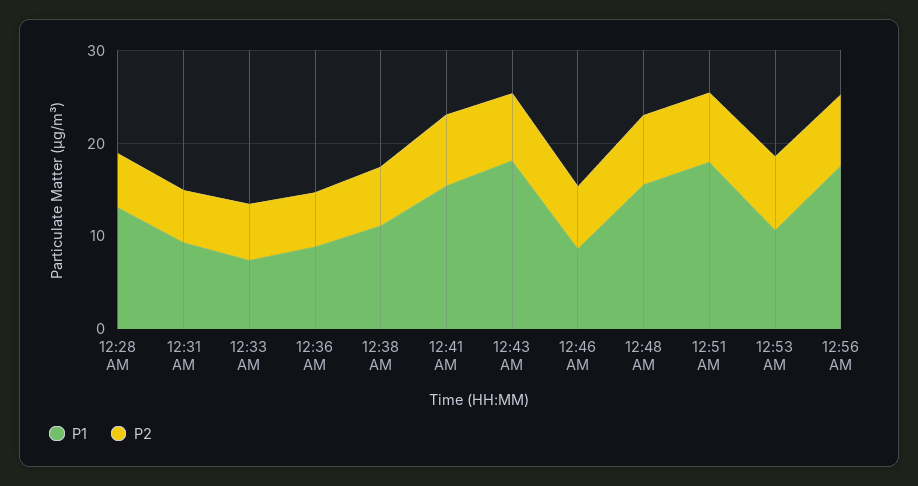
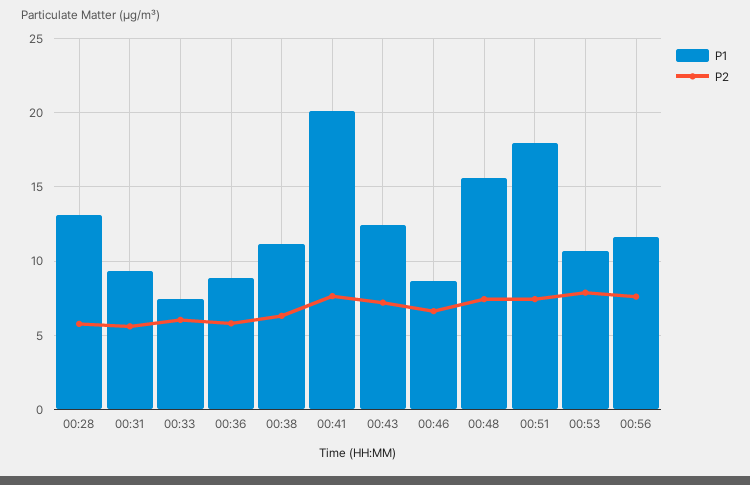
P1, 12:41 AM: 16 -> 20
P1, 12:43 AM: 18 -> 12.5
P1, 12:56 AM: 18 -> 11.5

